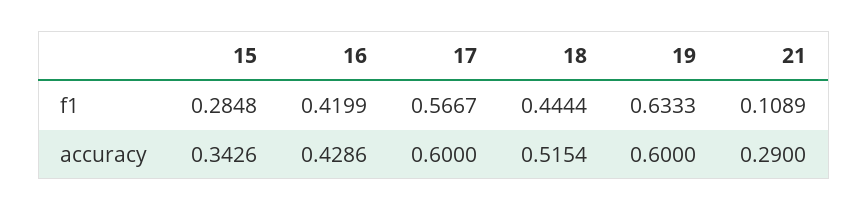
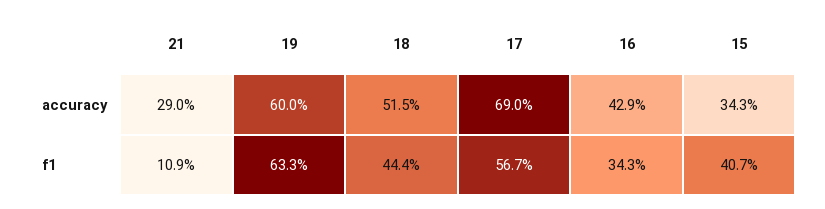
15, f1: 0.2848 -> 0.407
16, f1: 0.4199 -> 0.343
17, accuracy: 0.6 -> 0.69

